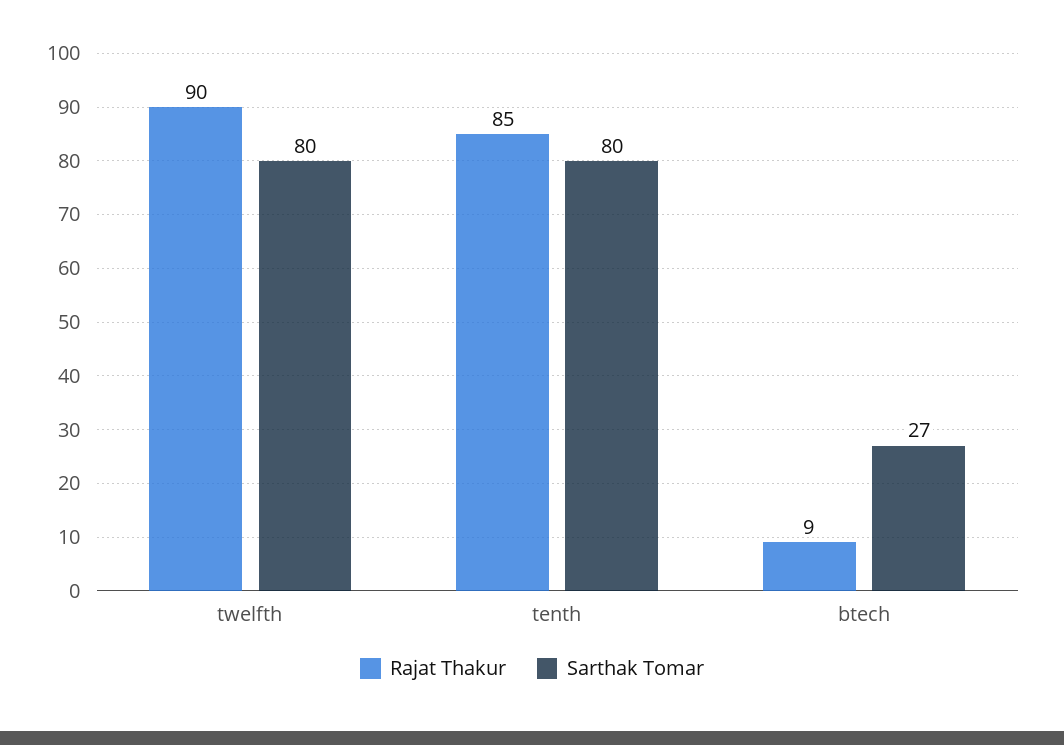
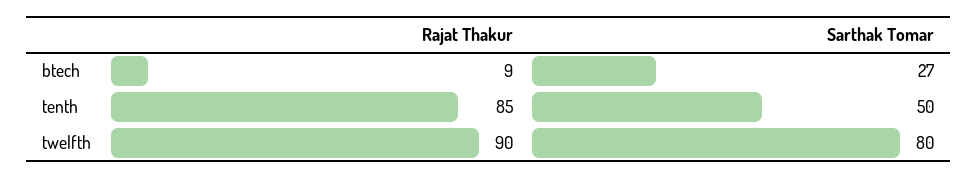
Sarthak Tomar, tenth: 80 -> 50

